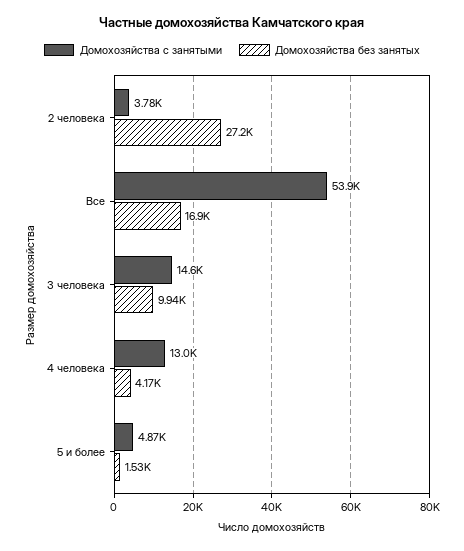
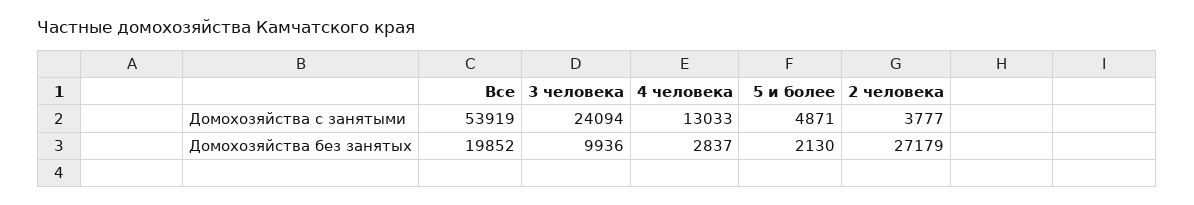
Домохозяйства без занятых, Все: 16900 -> 19852
Домохозяйства с занятыми, 3 человека: 14600 -> 24094
Домохозяйства без занятых, 4 человека: 4170 -> 2837
Домохозяйства без занятых, 5 и более: 1530 -> 2130

